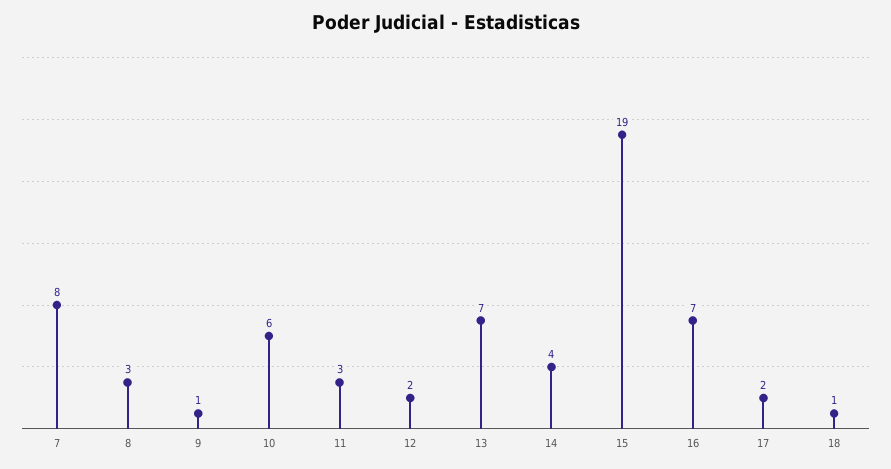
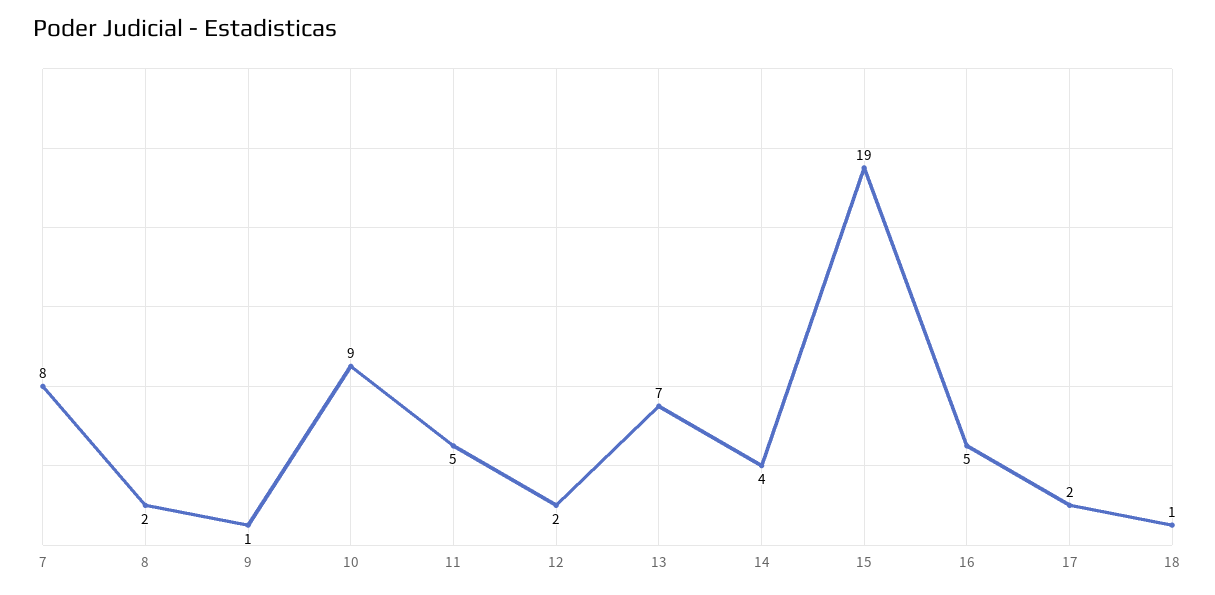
8: 3 -> 2
10: 6 -> 9
11: 3 -> 5
16: 7 -> 5

